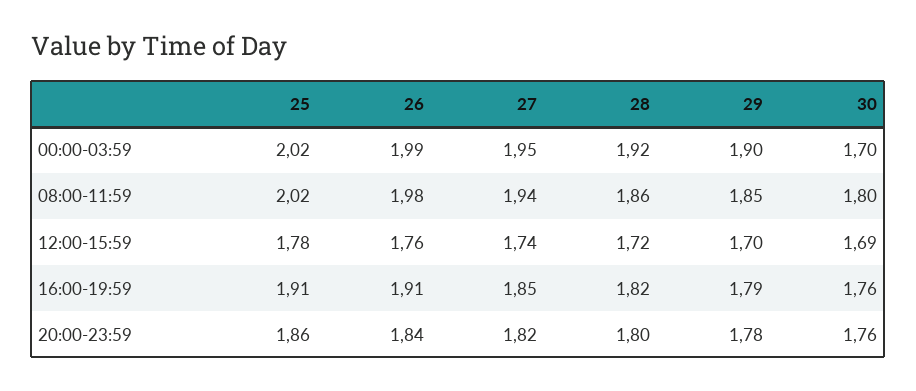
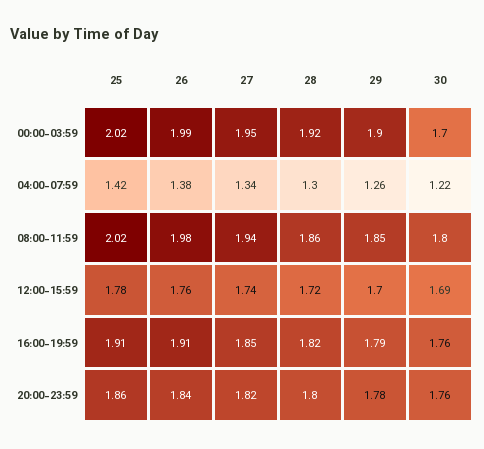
25, 04:00-07:59: none -> 1.42
26, 04:00-07:59: none -> 1.38
27, 04:00-07:59: none -> 1.34
28, 04:00-07:59: none -> 1.3
29, 04:00-07:59: none -> 1.26
30, 04:00-07:59: none -> 1.22

